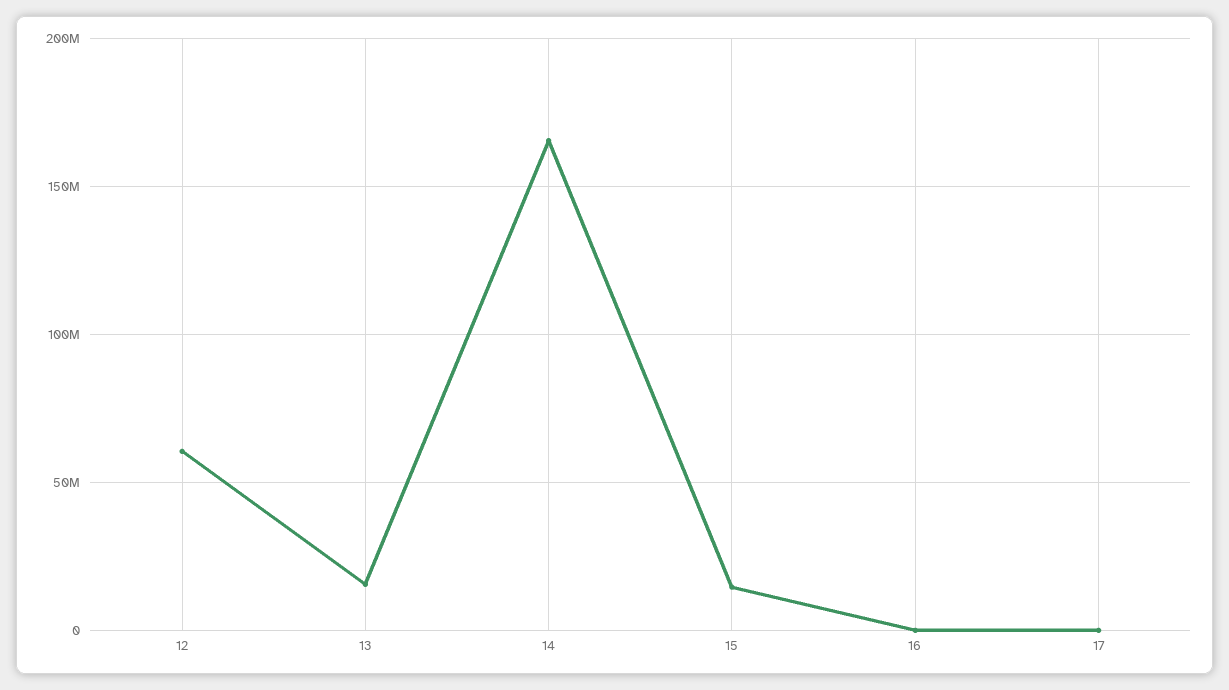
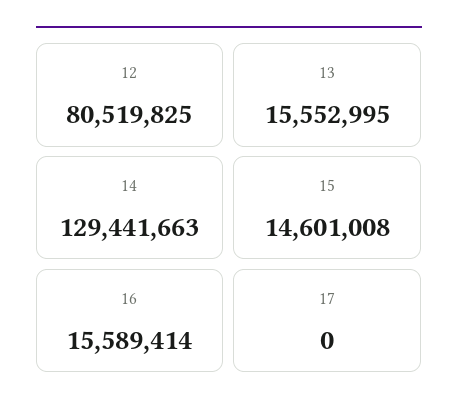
12: 60000000 -> 80519825
14: 165000000 -> 129441663
16: 0 -> 15589414

